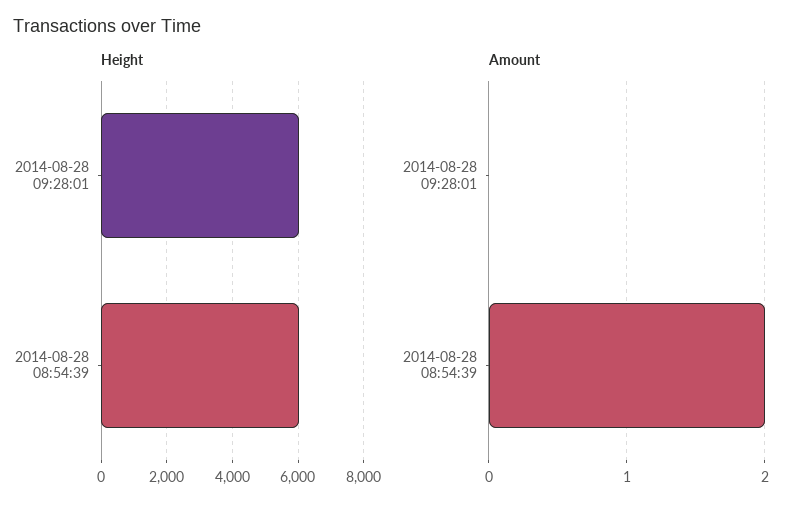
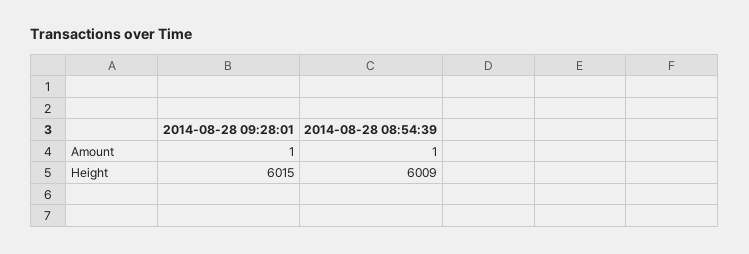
Amount, 2014-08-28 09:28:01: 0 -> 1
Amount, 2014-08-28 08:54:39: 2 -> 1

